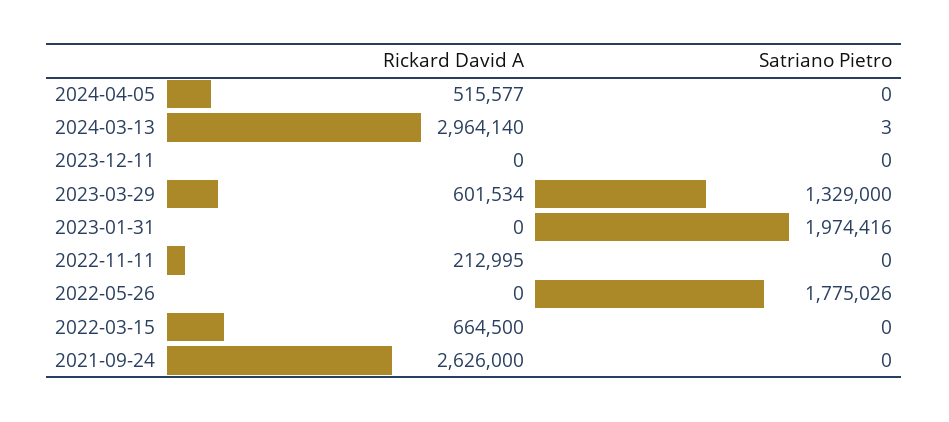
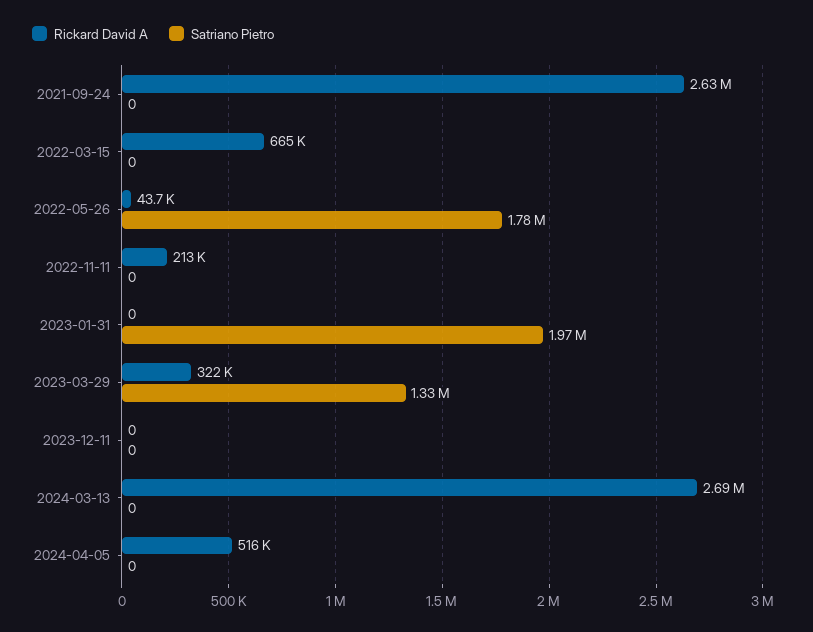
Rickard David A, 2024-03-13: 2964140 -> 2690000
Satriano Pietro, 2024-03-13: 3 -> 0
Rickard David A, 2023-03-29: 601534 -> 322000
Rickard David A, 2022-05-26: 0 -> 43700

